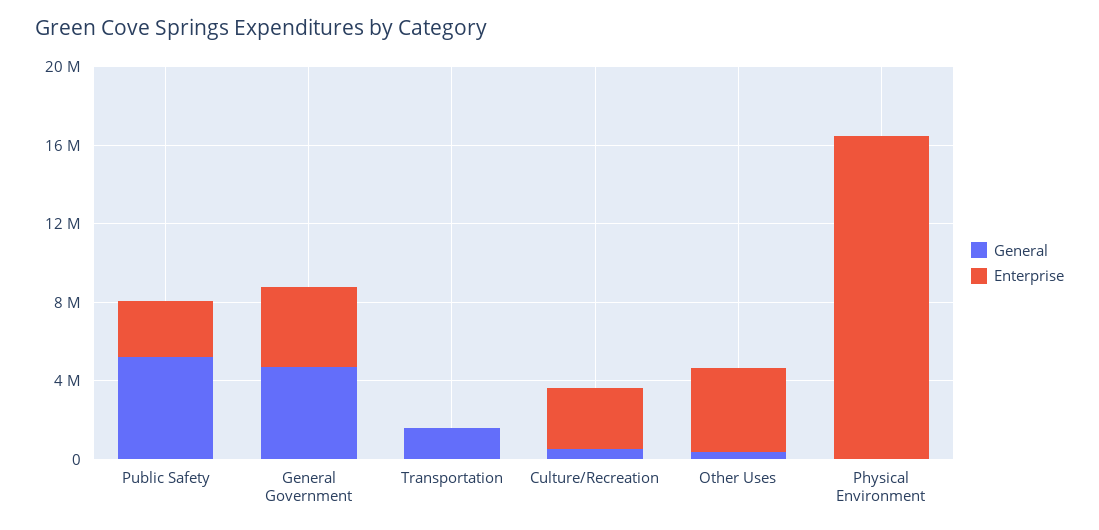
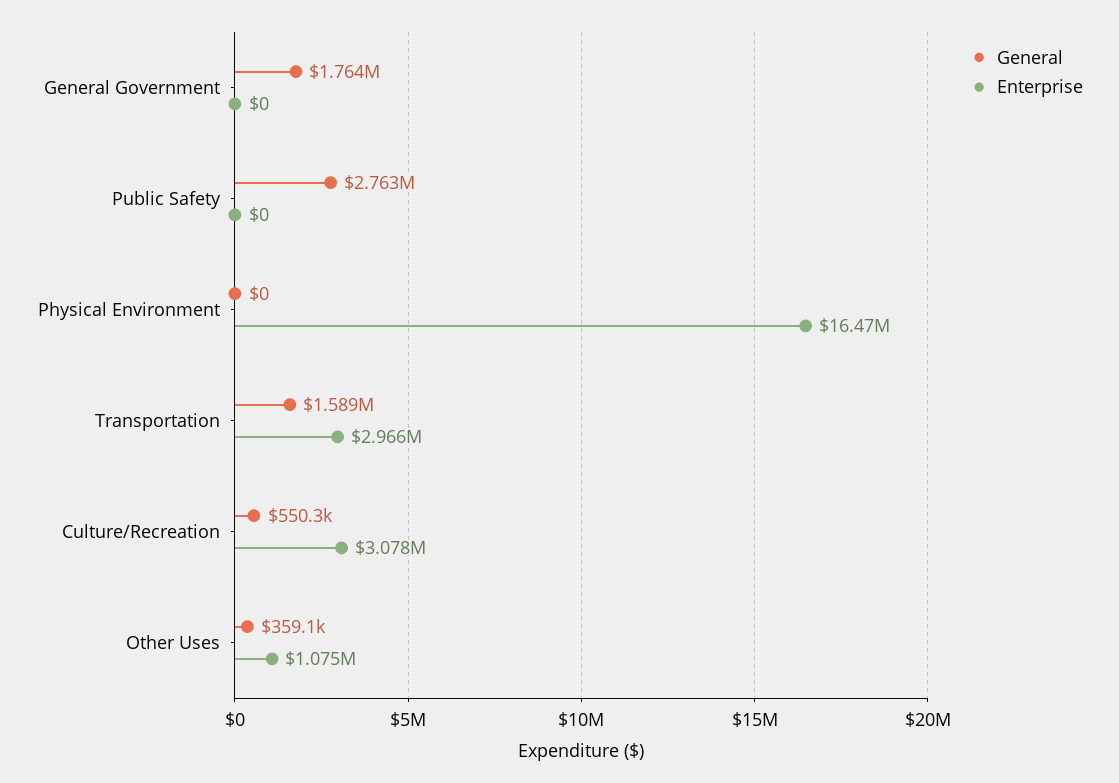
General, Public Safety: 5000000 -> 2763000
Enterprise, Public Safety: 3000000 -> 0
General, General Government: 5000000 -> 1764000
Enterprise, General Government: 4000000 -> 0
Enterprise, Transportation: 0 -> 2966000
Enterprise, Other Uses: 4000000 -> 1075000

